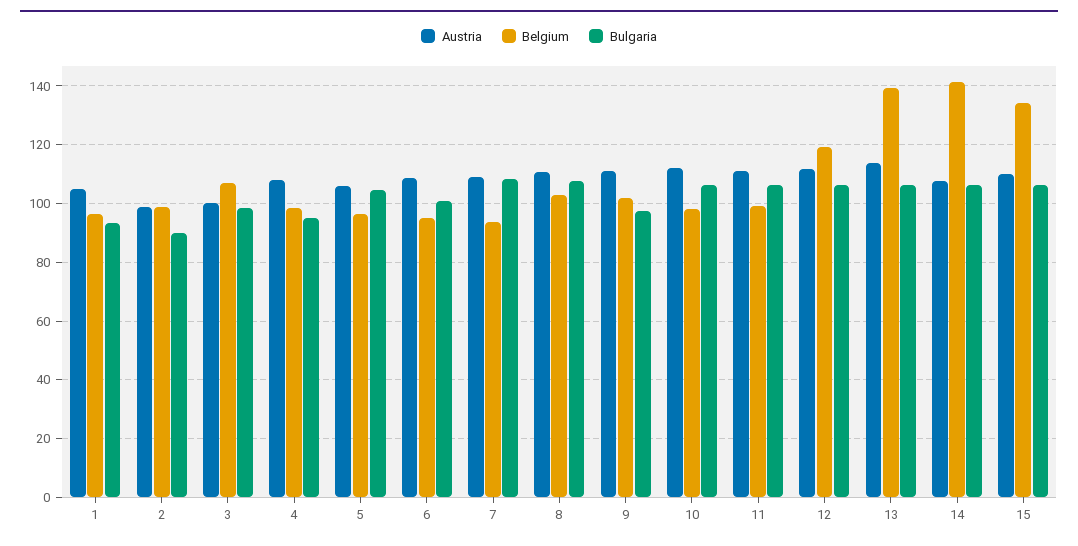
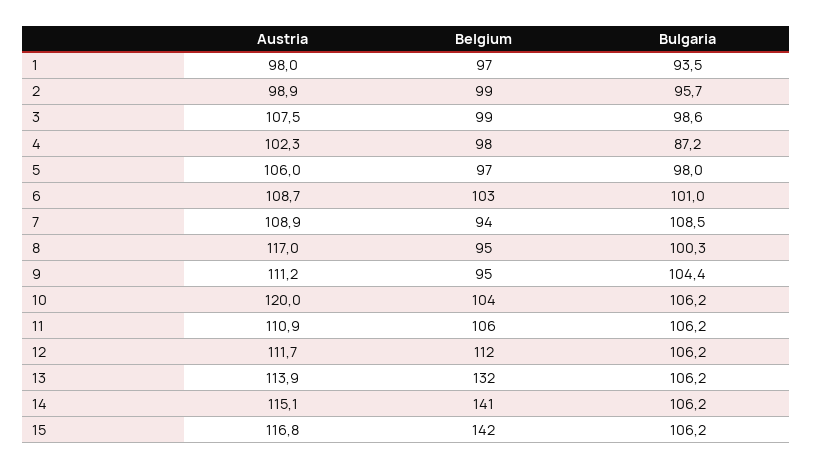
Austria, 1: 105 -> 98
Bulgaria, 2: 90 -> 95.7
Austria, 3: 100 -> 107.5
Belgium, 3: 107.5 -> 99
Austria, 4: 107.5 -> 102.3
Bulgaria, 4: 95 -> 87.2
Bulgaria, 5: 105 -> 98
Belgium, 6: 95 -> 103
Austria, 8: 110 -> 117
Belgium, 8: 102.5 -> 95
Bulgaria, 8: 107.5 -> 100.3
Belgium, 9: 102.5 -> 95
Bulgaria, 9: 97.5 -> 104.4
Austria, 10: 112.5 -> 120
Belgium, 10: 97.5 -> 104
Belgium, 11: 100 -> 106
Belgium, 12: 120 -> 112
Belgium, 13: 140 -> 132
Austria, 14: 107.5 -> 115.1
Austria, 15: 110 -> 116.8
Belgium, 15: 135 -> 142

